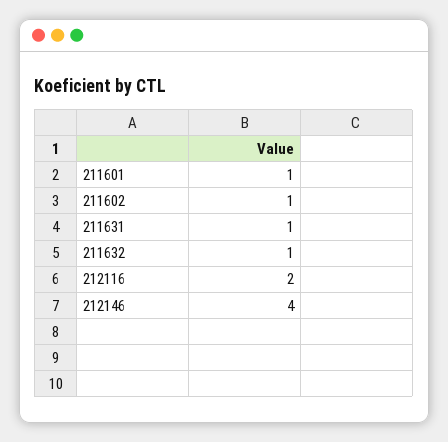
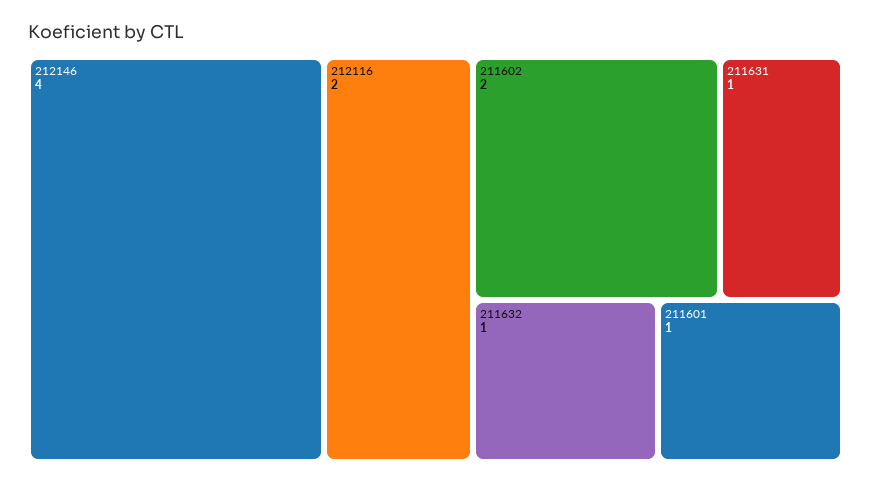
211602: 1 -> 2

